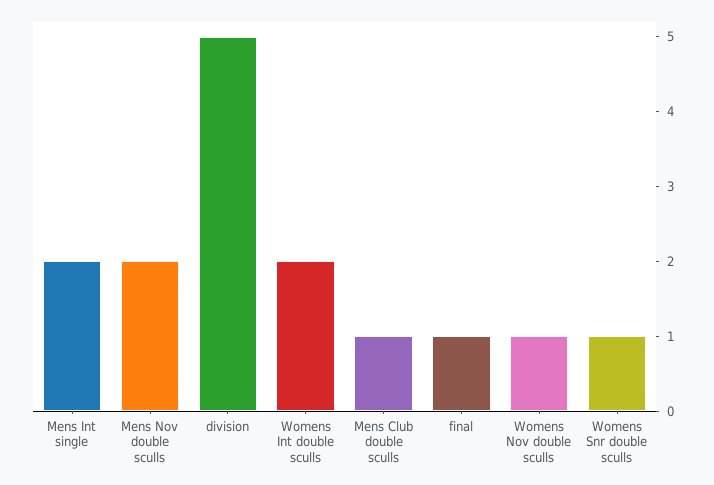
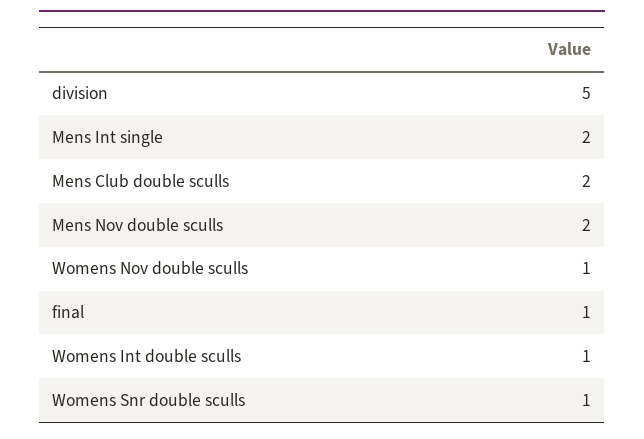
Womens Int double sculls: 2 -> 1
Mens Club double sculls: 1 -> 2

